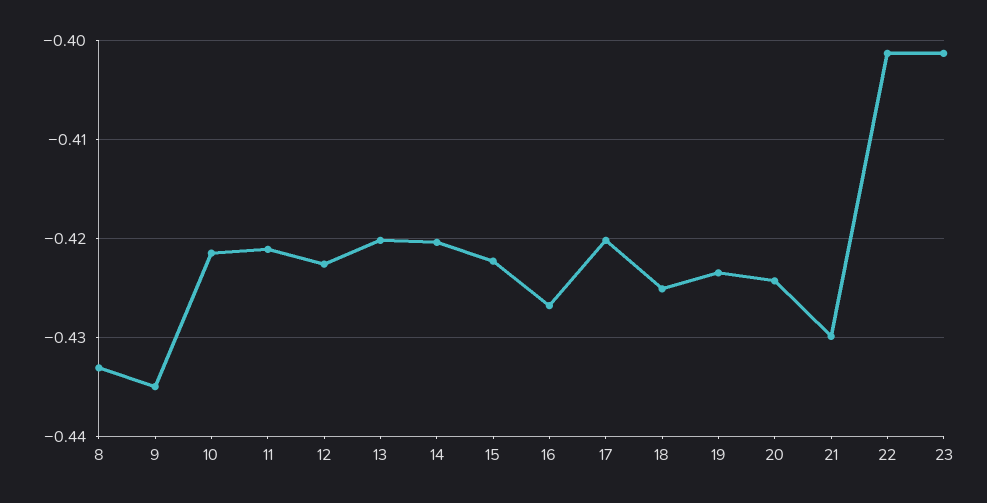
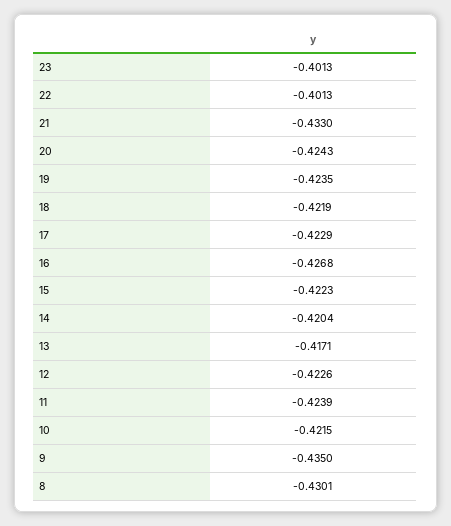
8: -0.433 -> -0.4301
11: -0.421 -> -0.4239
13: -0.42 -> -0.4171
17: -0.42 -> -0.4229
18: -0.425 -> -0.4219
21: -0.43 -> -0.433

